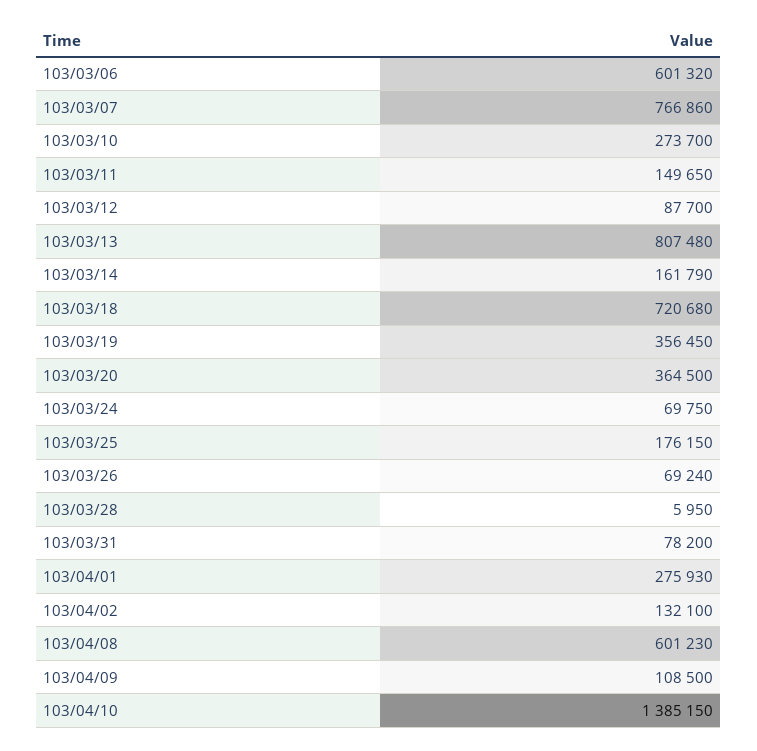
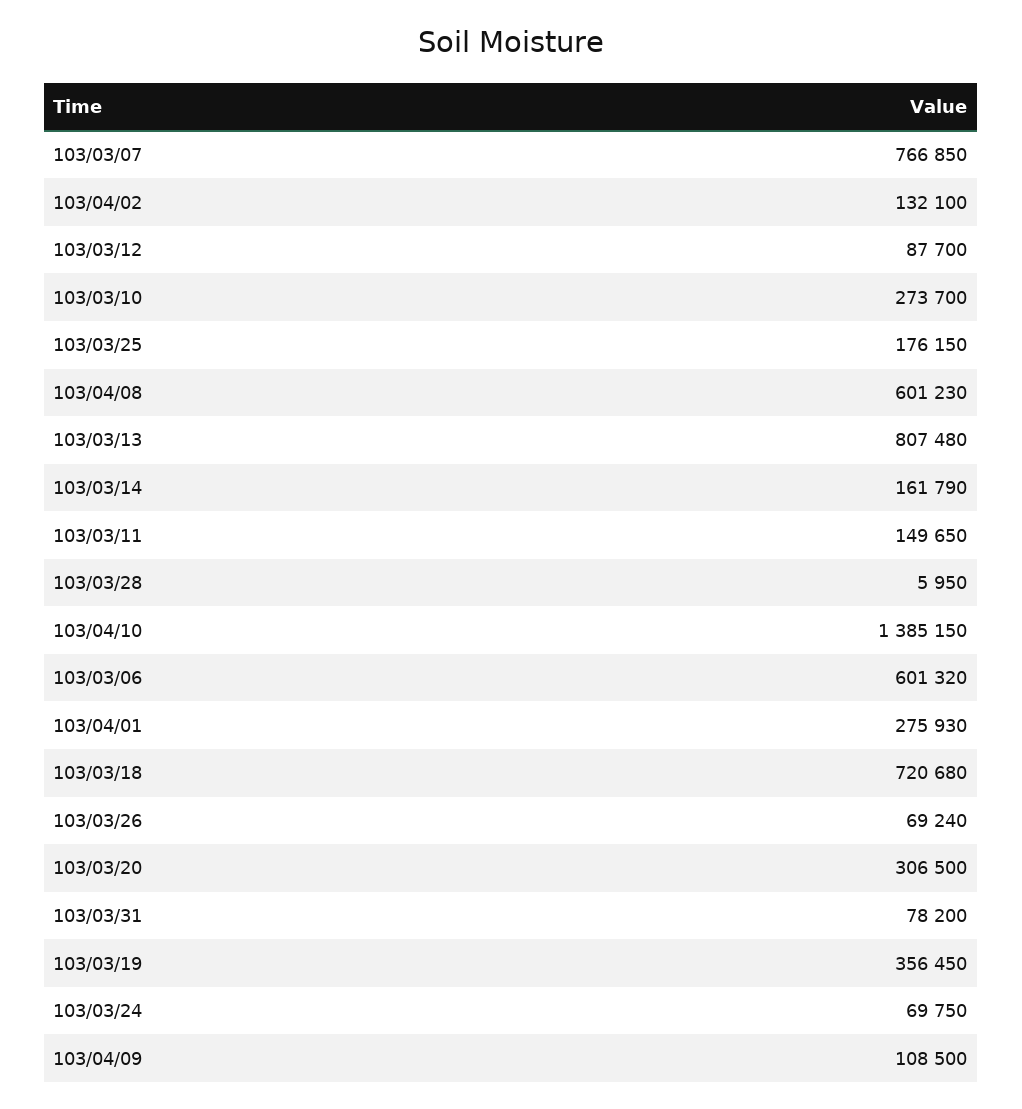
103/03/07: 766860 -> 766850
103/03/20: 364500 -> 306500

